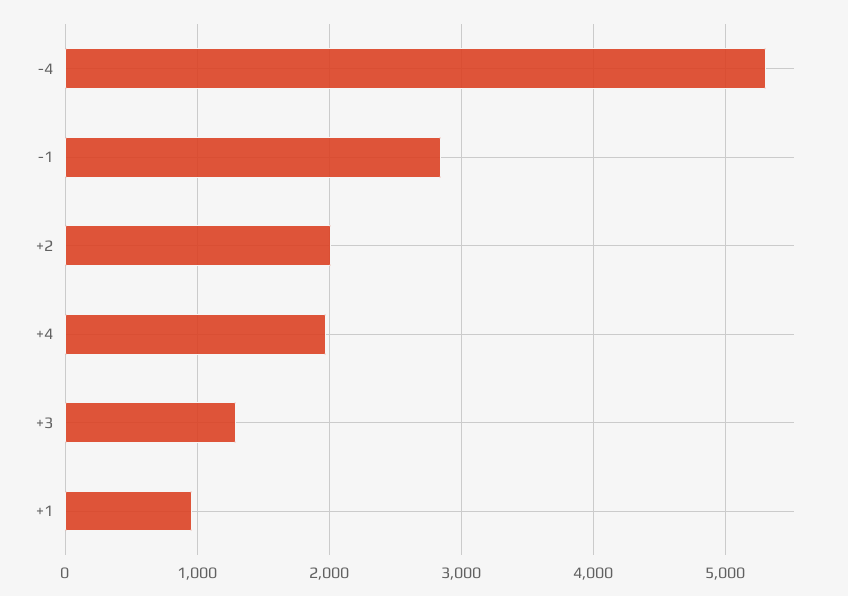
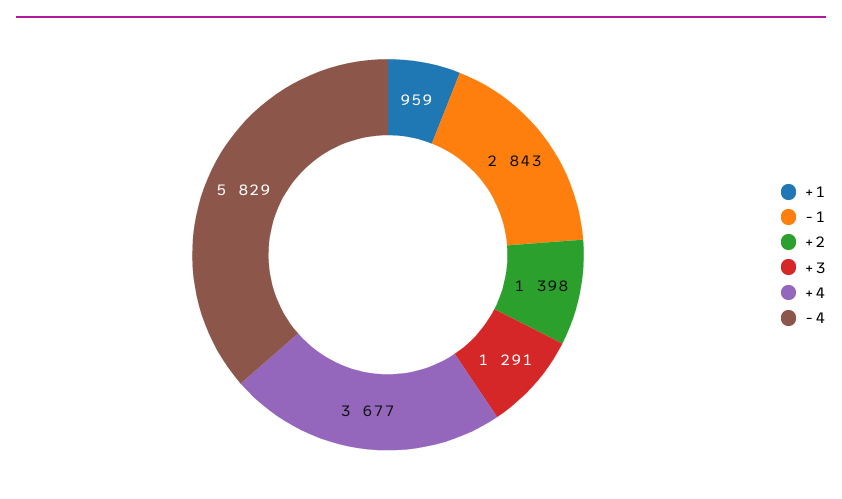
-4: 5300 -> 5829
+2: 2000 -> 1398
+4: 2000 -> 3677

